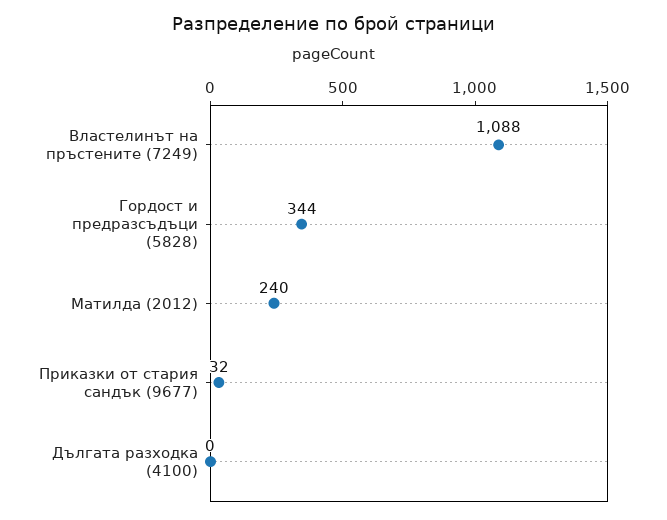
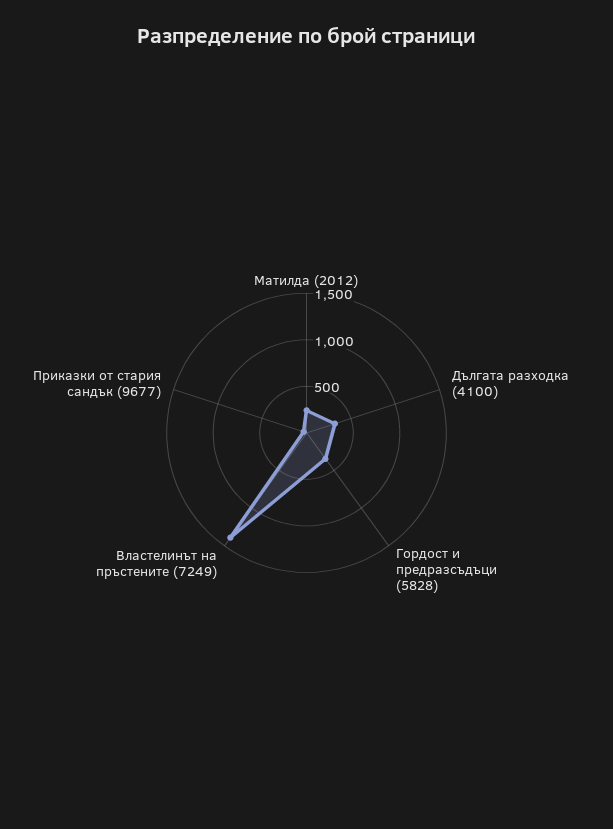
Властелинът на пръстените (7249): 1088 -> 1400
Дългата разходка (4100): 0 -> 300

